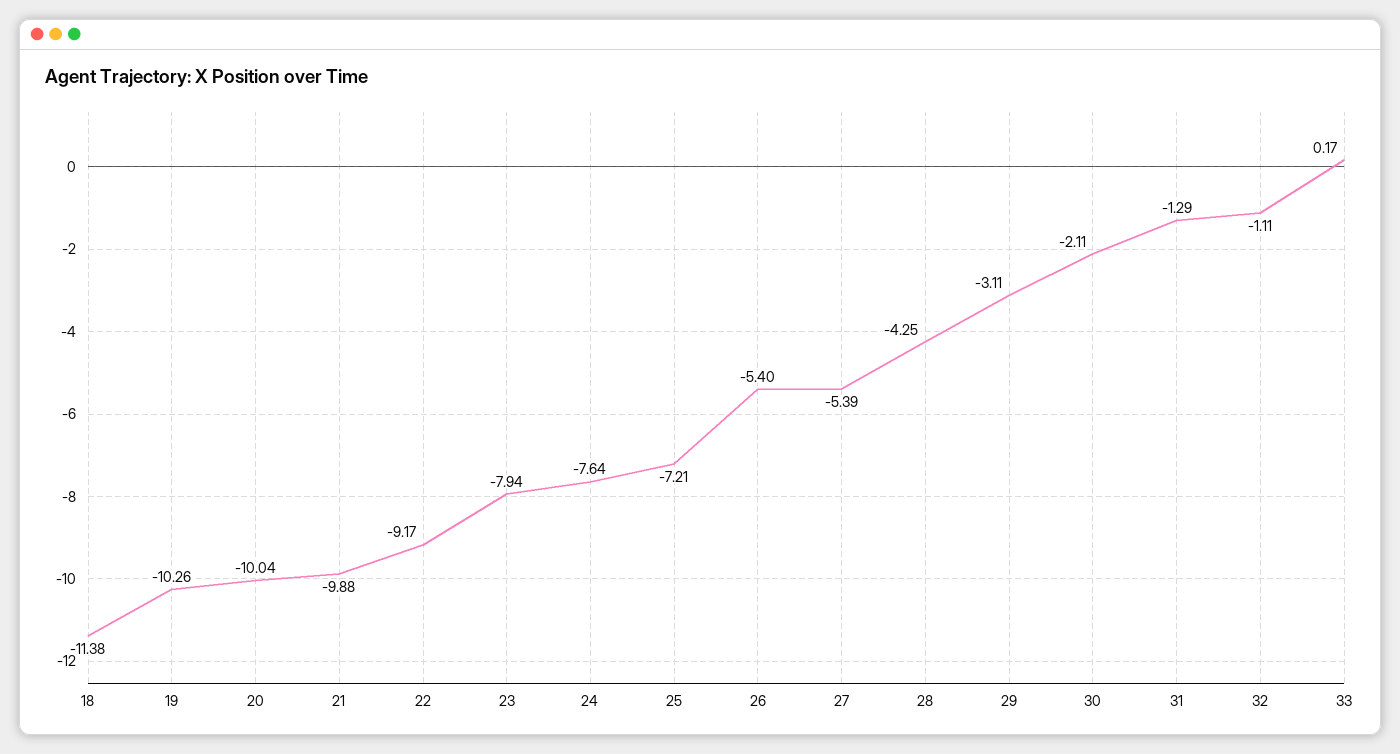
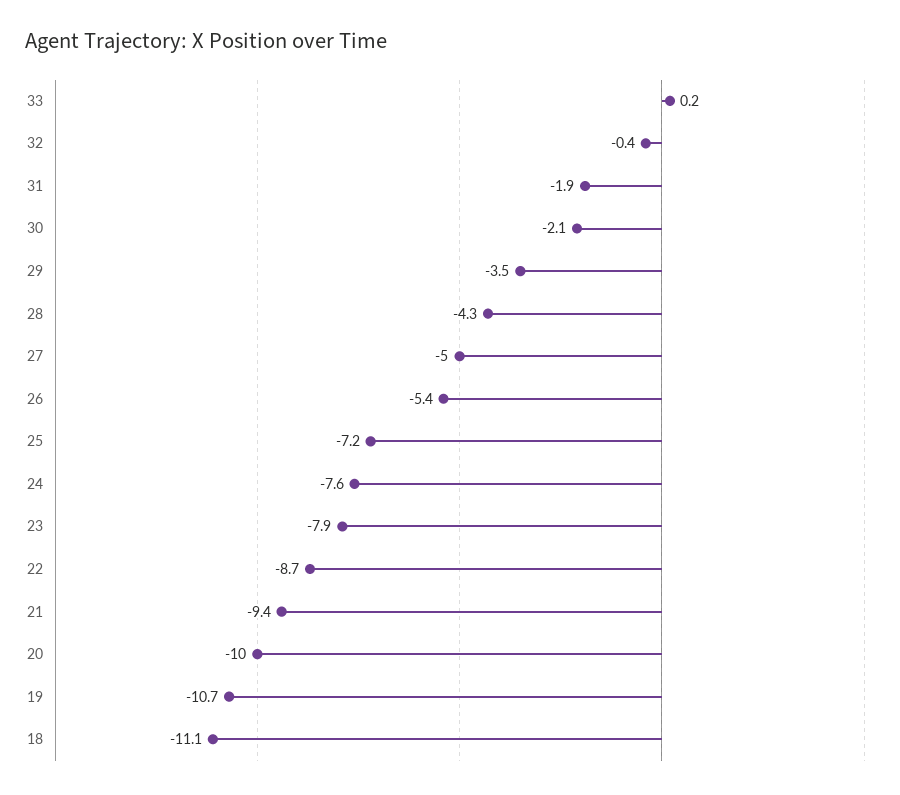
18: -11.38 -> -11.1
19: -10.26 -> -10.7
21: -9.88 -> -9.4
22: -9.17 -> -8.7
27: -5.39 -> -5
29: -3.11 -> -3.5
31: -1.29 -> -1.9
32: -1.11 -> -0.4

